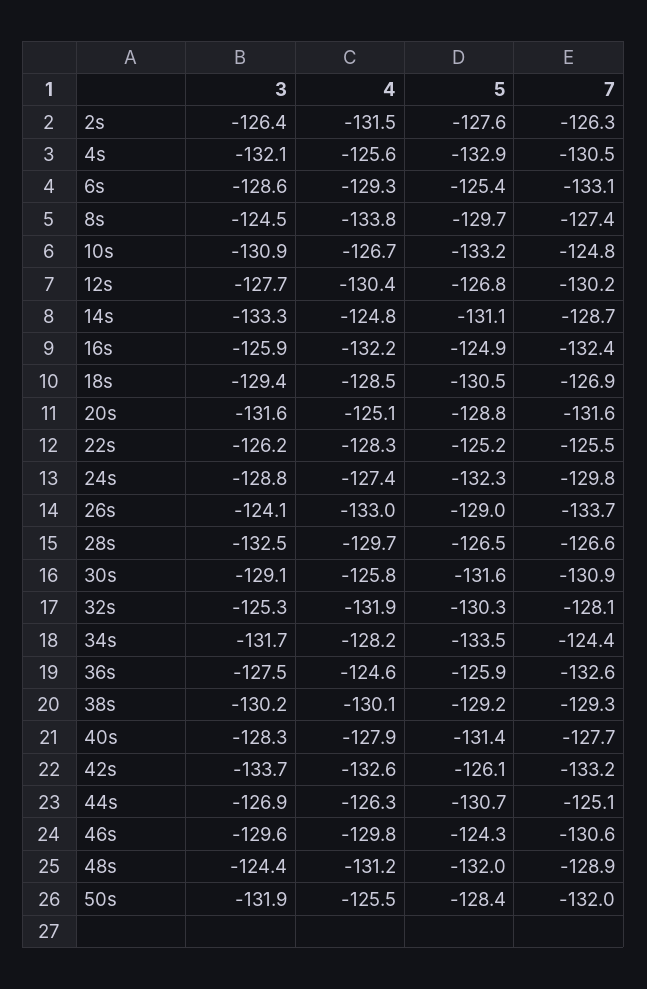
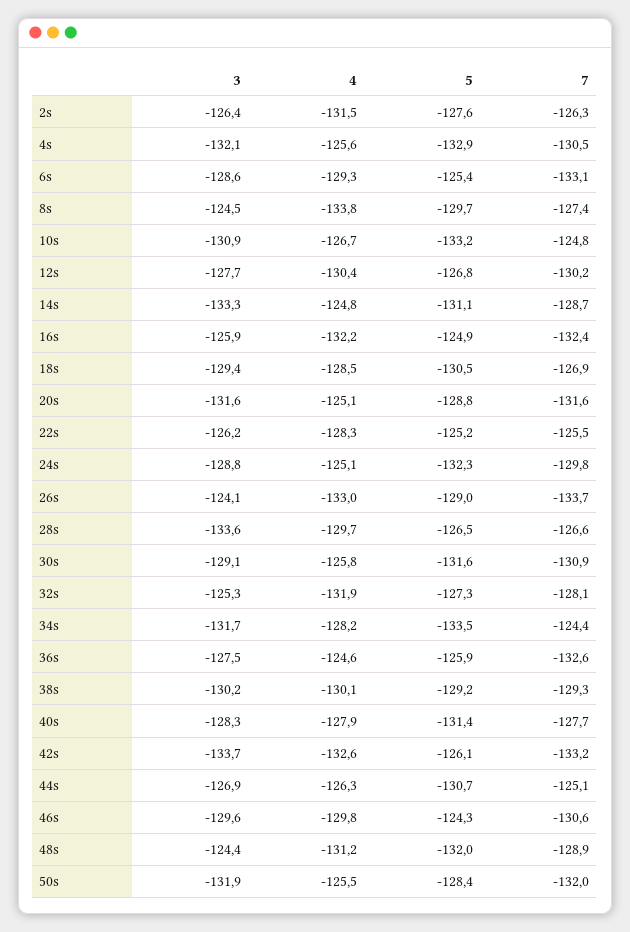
4, 24s: -127.4 -> -125.1
3, 28s: -132.5 -> -133.6
5, 32s: -130.3 -> -127.3

